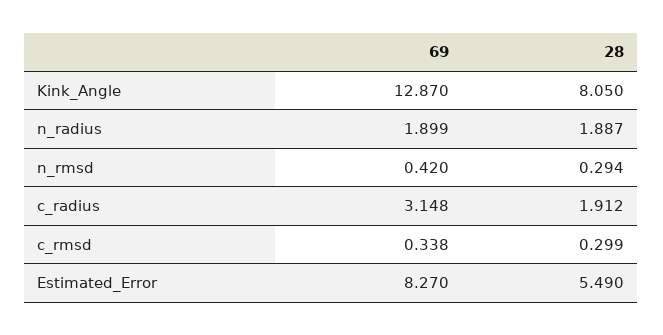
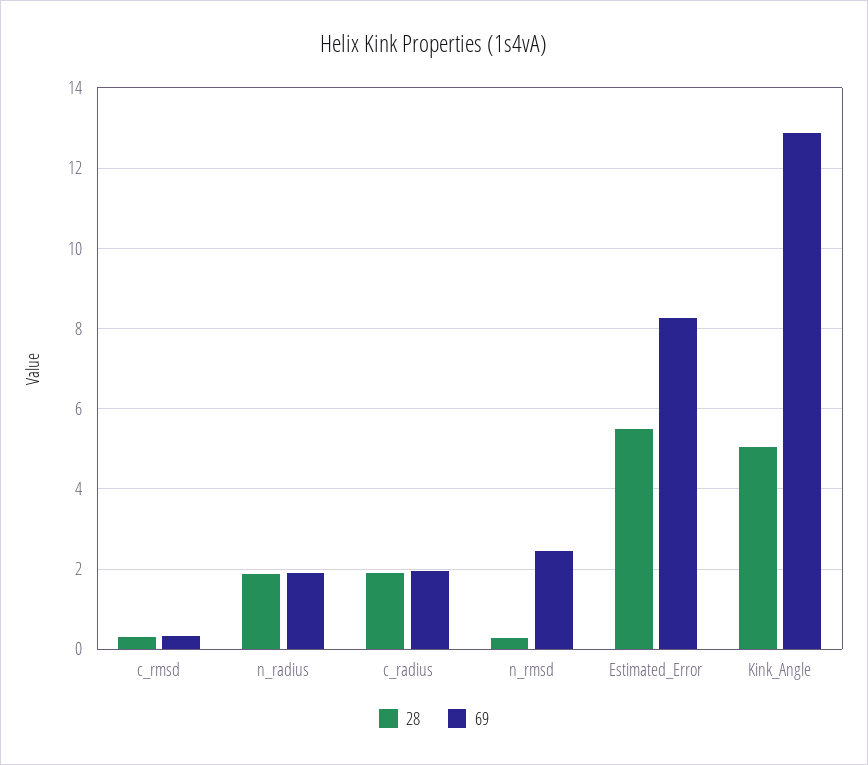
28, Kink_Angle: 8.05 -> 5
69, n_rmsd: 0.42 -> 2.4
69, c_radius: 3.148 -> 2

